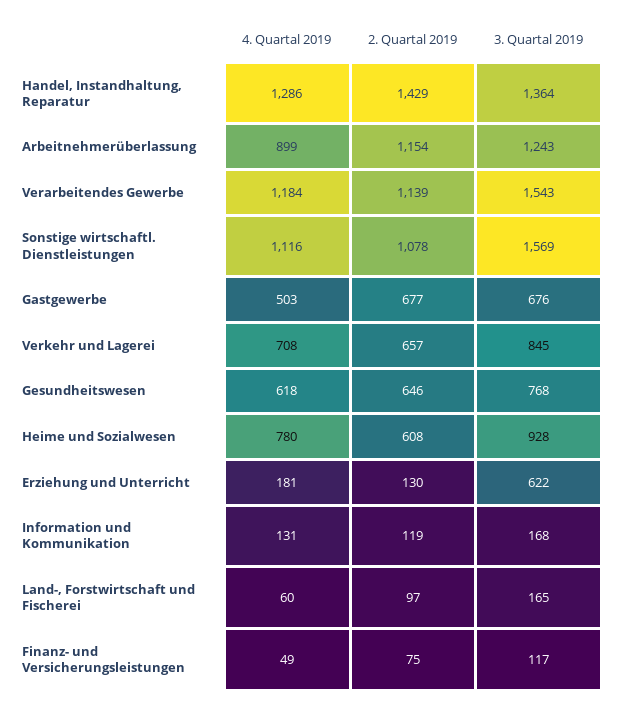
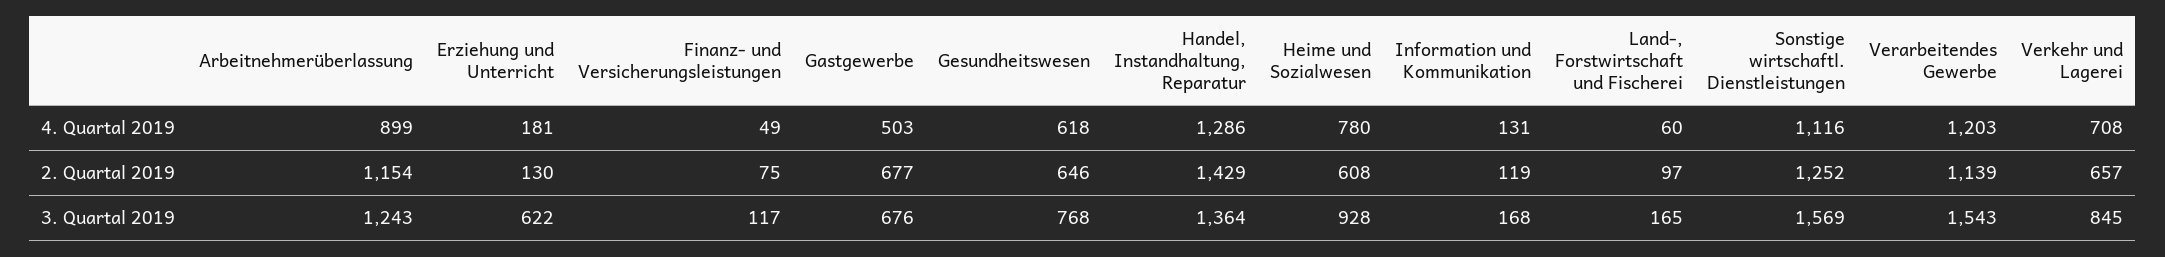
4. Quartal 2019, Verarbeitendes Gewerbe: 1184 -> 1203
2. Quartal 2019, Sonstige wirtschaftl. Dienstleistungen: 1078 -> 1252

